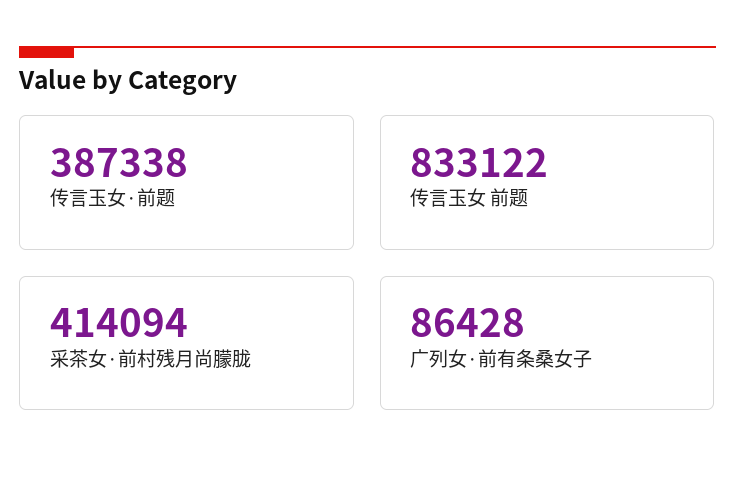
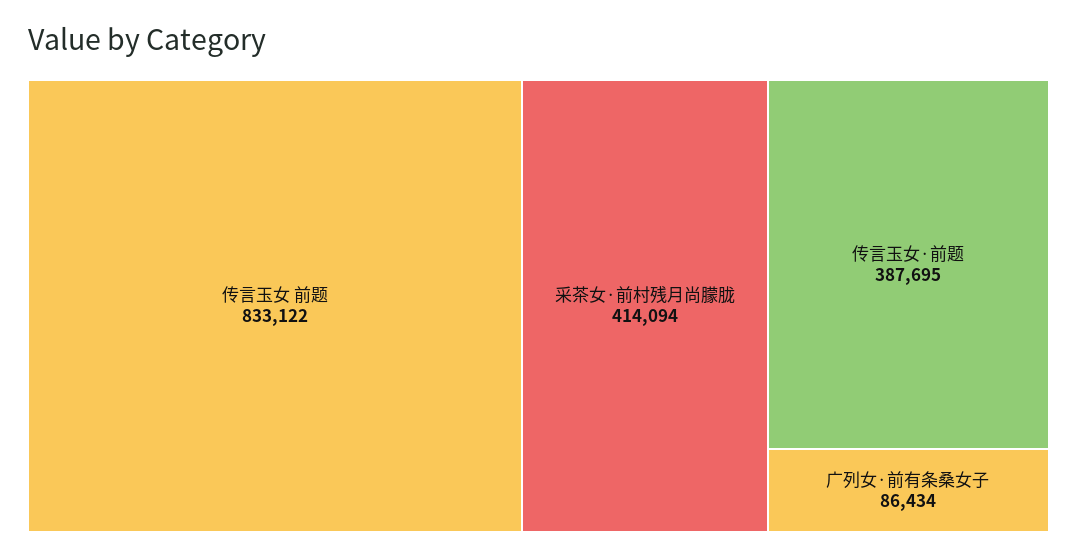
传言玉女·前题: 387338 -> 387695
广列女·前有条桑女子: 86428 -> 86434

